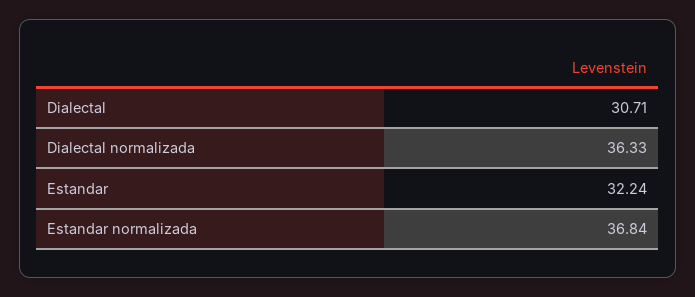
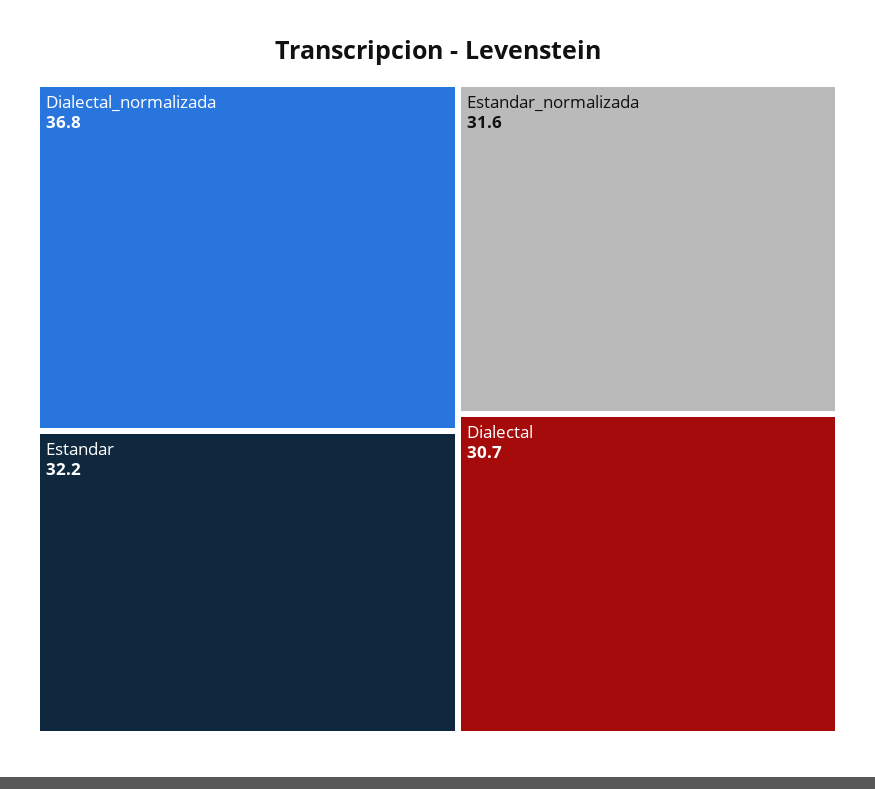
Dialectal normalizada: 36.33 -> 36.8
Estandar normalizada: 36.84 -> 31.6

